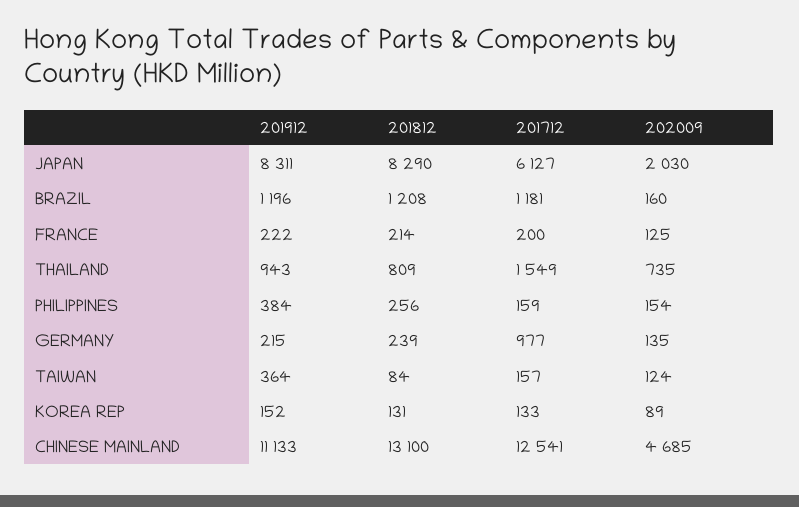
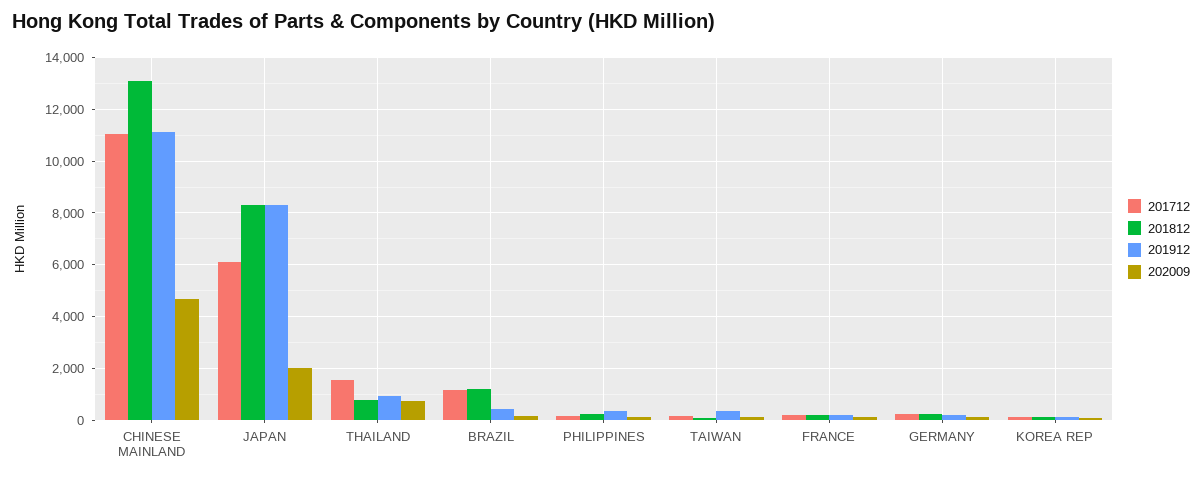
201912, BRAZIL: 1196 -> 500
201712, GERMANY: 977 -> 250
201712, CHINESE MAINLAND: 12541 -> 11000

